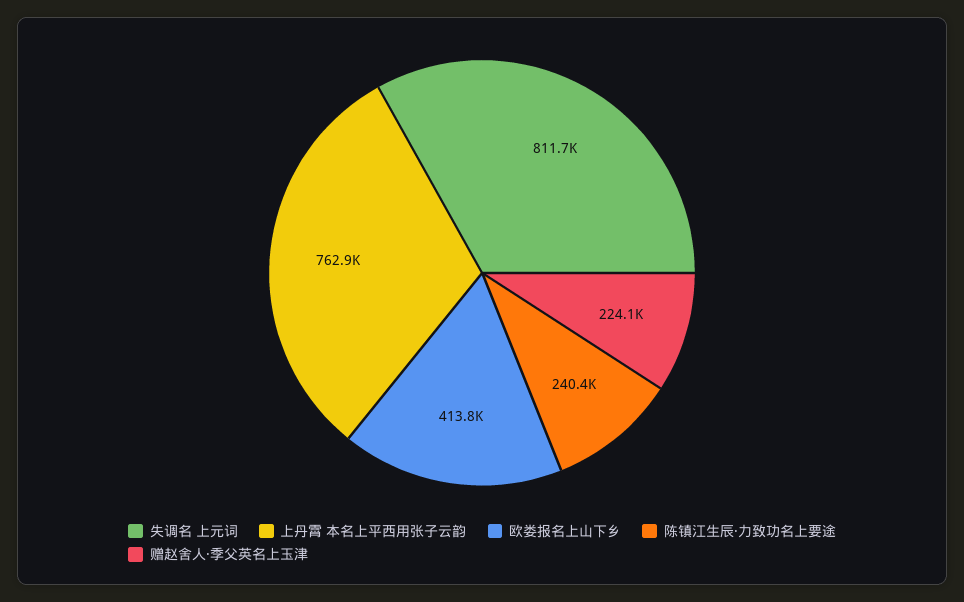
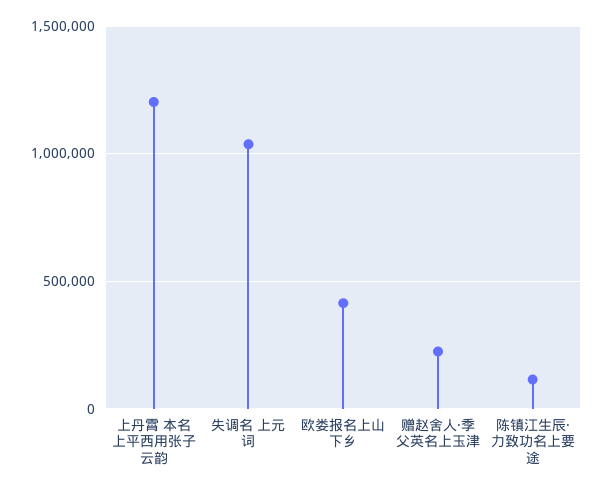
失调名 上元词: 811700 -> 1050000
上丹霄 本名上平西用张子云韵: 762900 -> 1200000
陈镇江生辰·力致功名上要途: 240400 -> 100000

